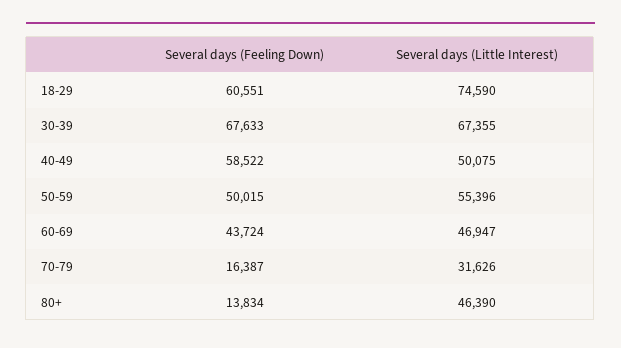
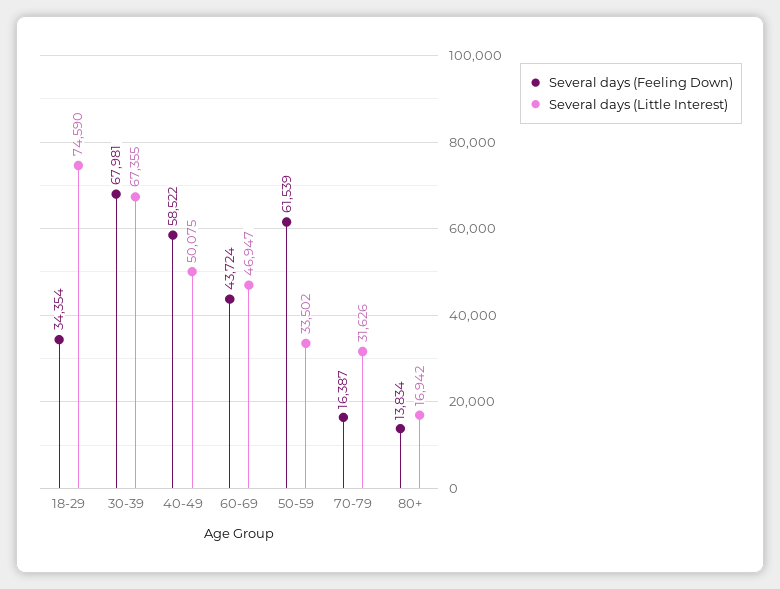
Several days (Feeling Down), 18-29: 60551 -> 34354
Several days (Feeling Down), 30-39: 67633 -> 67981
Several days (Feeling Down), 50-59: 50015 -> 61539
Several days (Little Interest), 50-59: 55396 -> 33502
Several days (Little Interest), 80+: 46390 -> 16942

